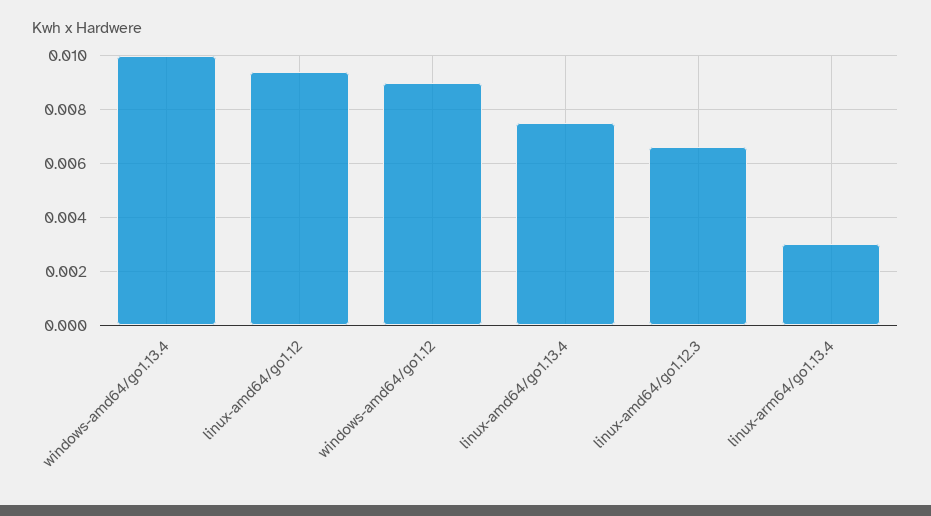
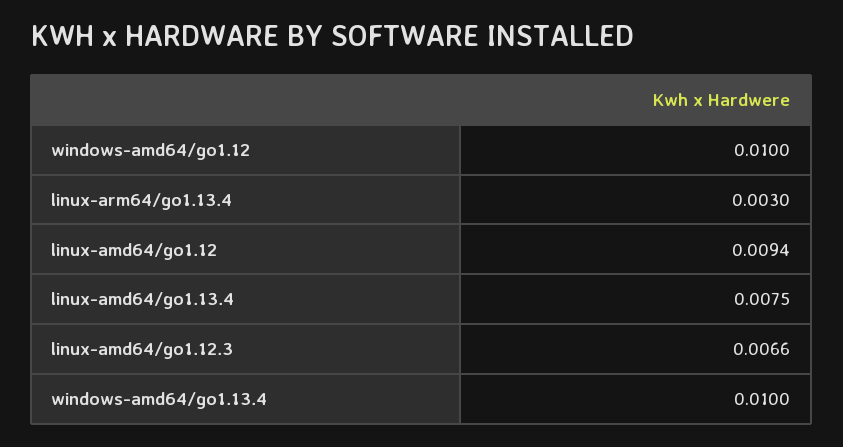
windows-amd64/go1.12: 0.009 -> 0.01

